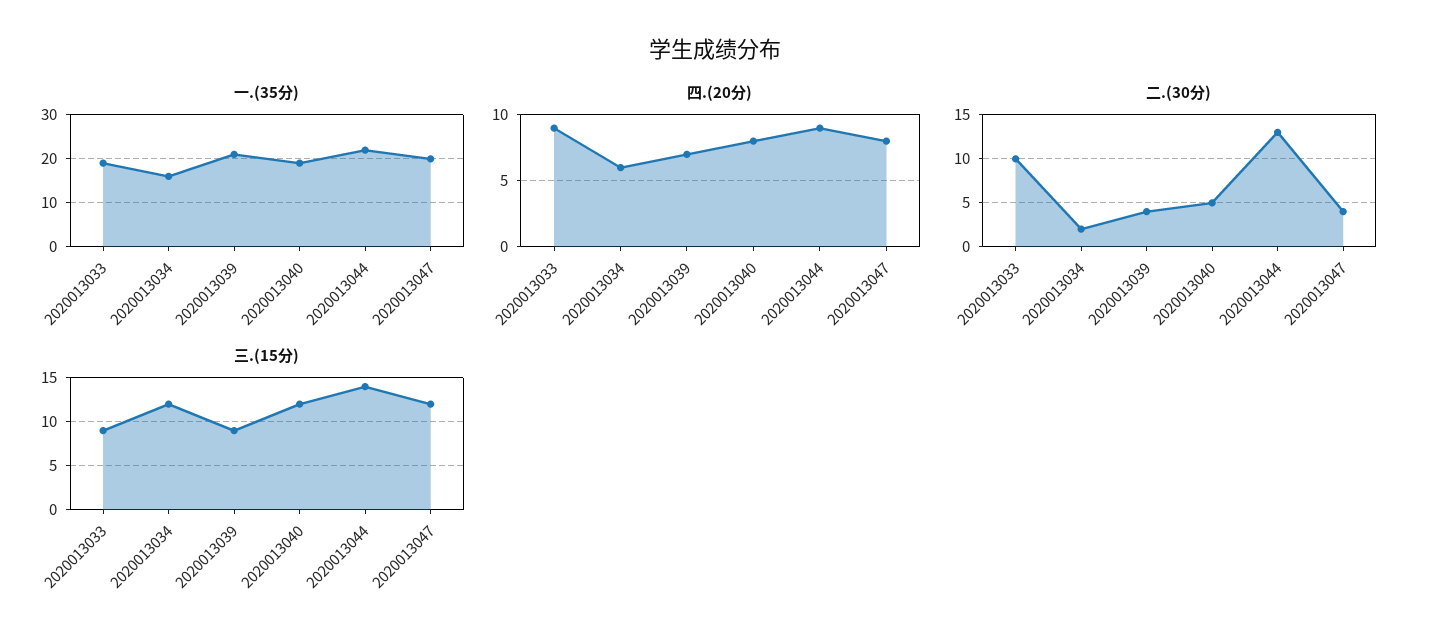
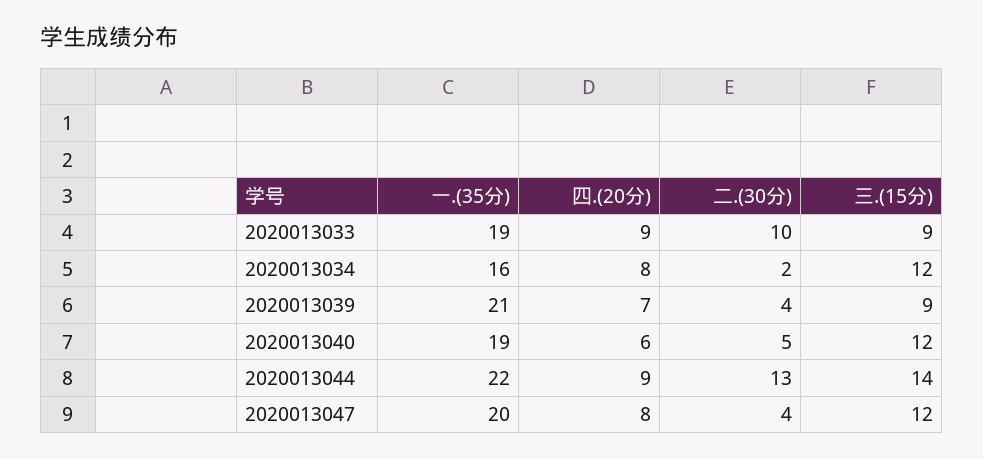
四.(20分), 2020013034: 6 -> 8
四.(20分), 2020013040: 8 -> 6

